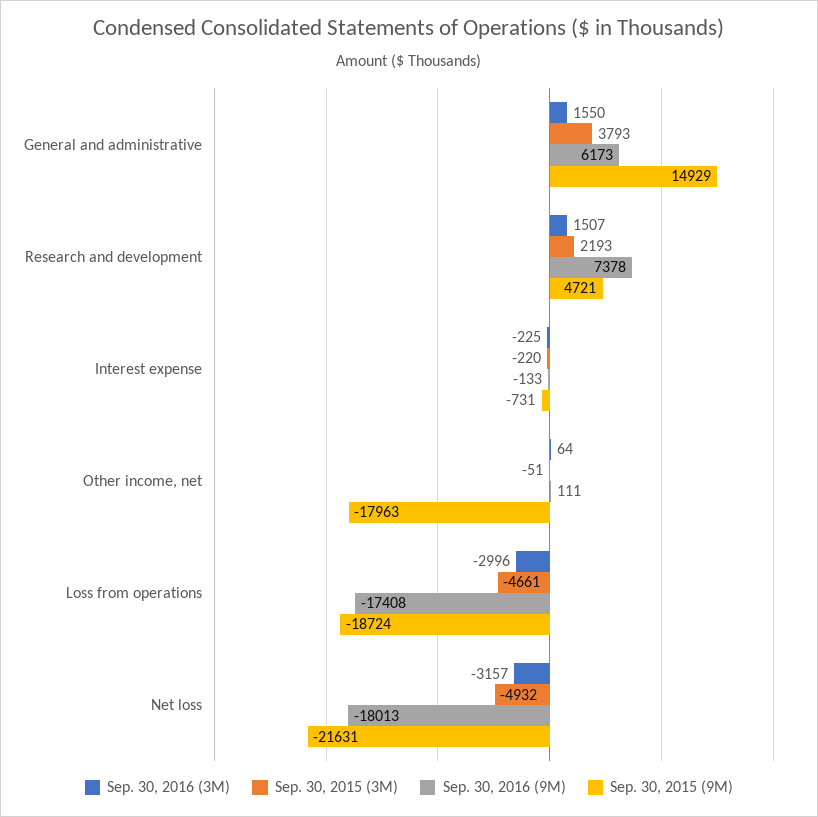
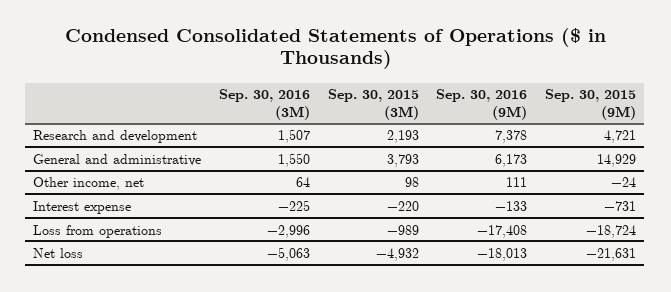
Sep. 30, 2015 (3M), Other income, net: -51 -> 98
Sep. 30, 2015 (9M), Other income, net: -17963 -> -24
Sep. 30, 2015 (3M), Loss from operations: -4661 -> -989
Sep. 30, 2016 (3M), Net loss: -3157 -> -5063

